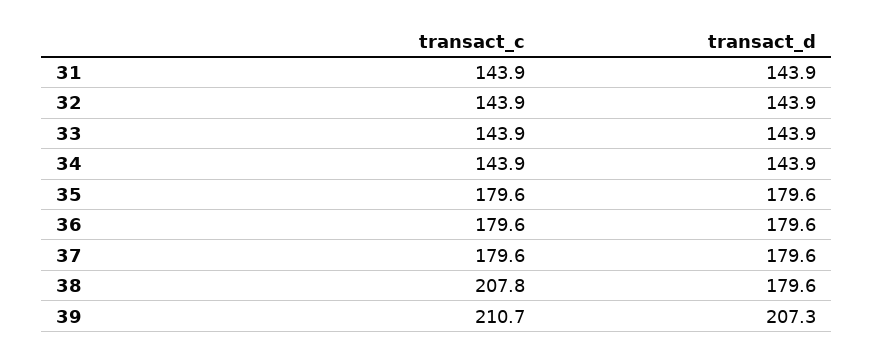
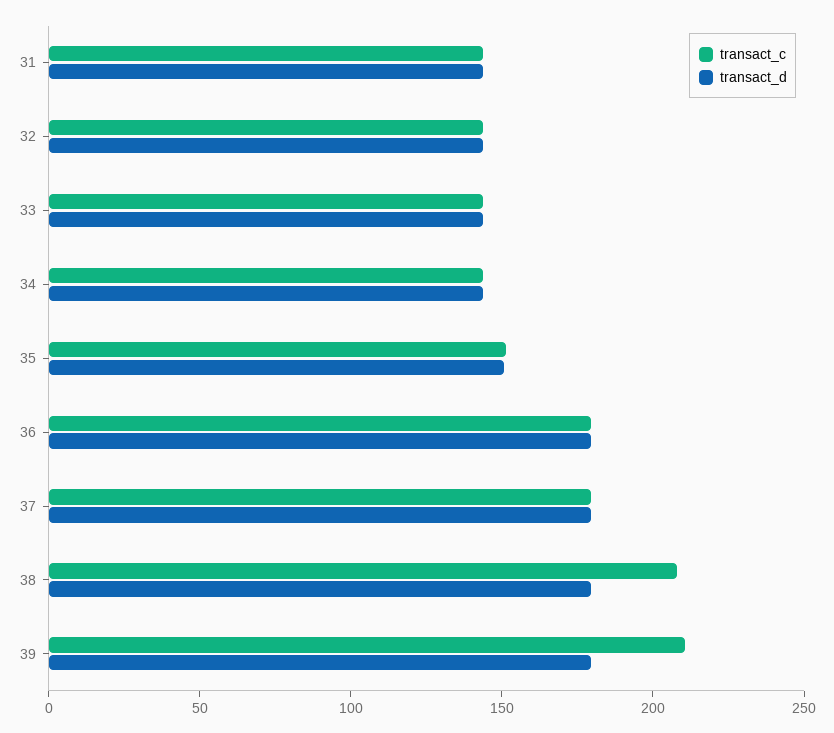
transact_c, 35: 179.6 -> 150
transact_d, 35: 179.6 -> 150
transact_d, 39: 207.3 -> 180

